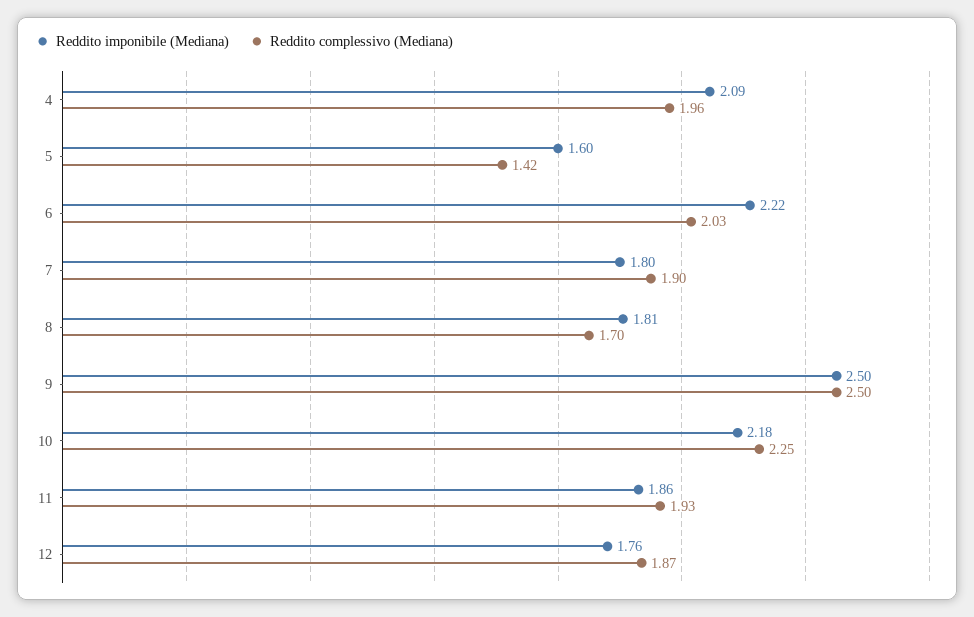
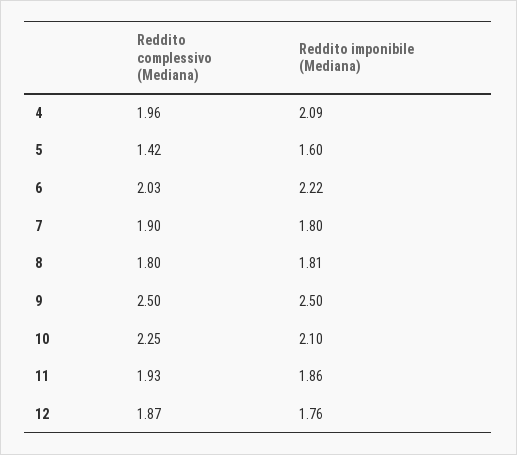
Reddito complessivo (Mediana), 8: 1.7 -> 1.8
Reddito imponibile (Mediana), 10: 2.18 -> 2.1

